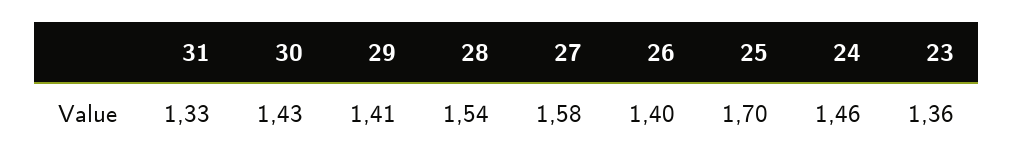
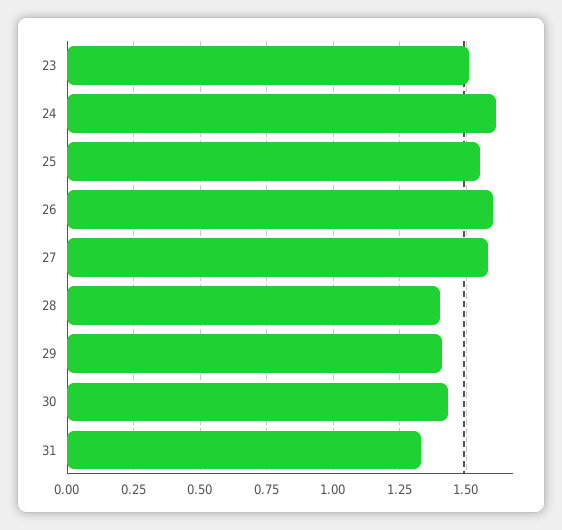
28: 1.54 -> 1.4
26: 1.4 -> 1.6
25: 1.7 -> 1.55
24: 1.46 -> 1.6
23: 1.36 -> 1.5

